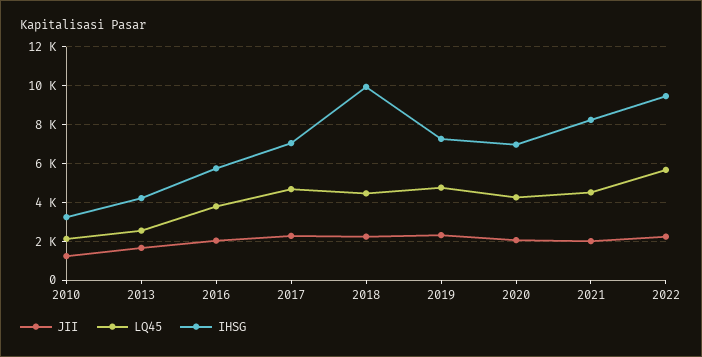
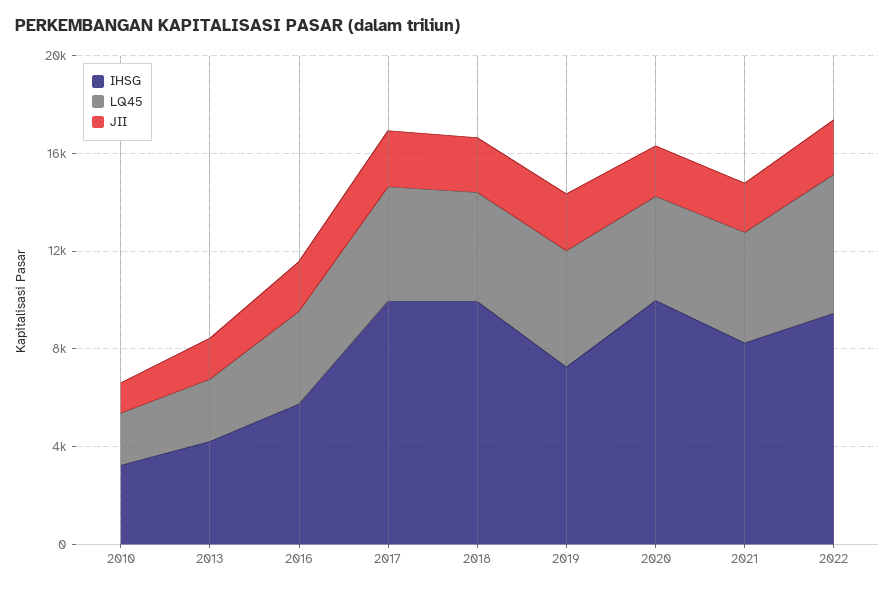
IHSG, 2017: 7000 -> 10000
IHSG, 2020: 7000 -> 10000

